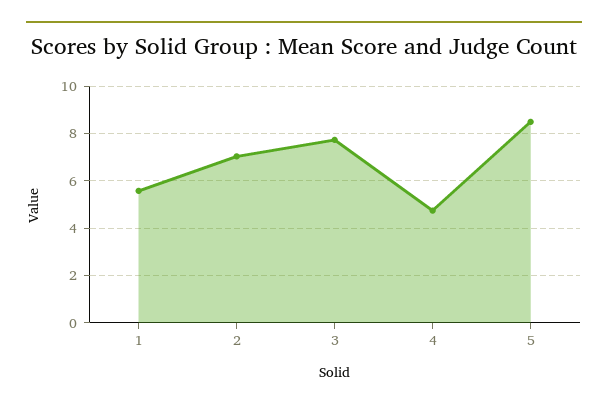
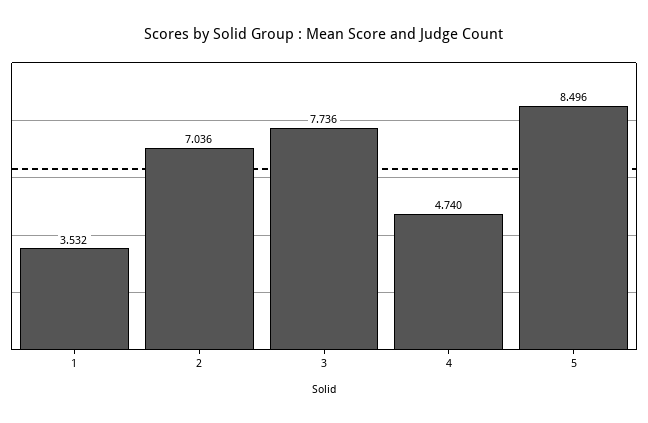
1: 5.5 -> 3.532

